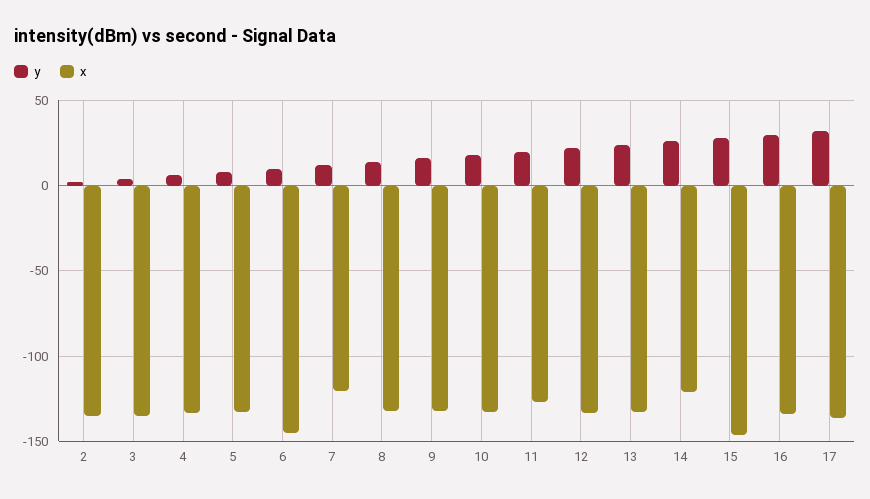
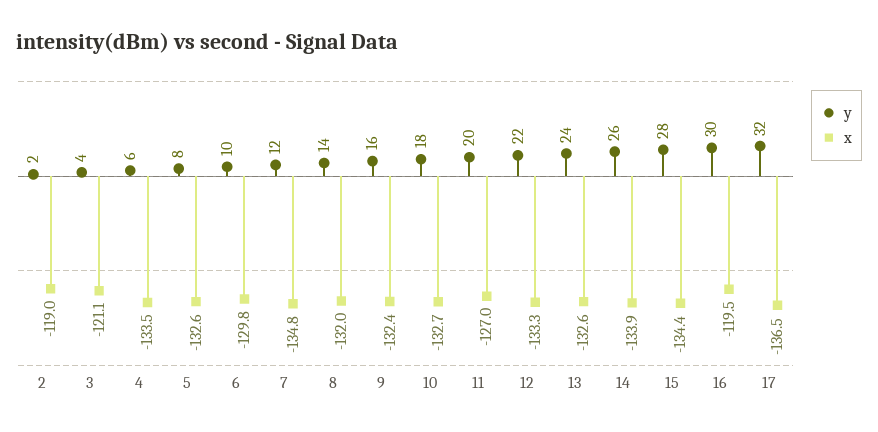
x, 2: -135 -> -119
x, 3: -135 -> -121.1
x, 6: -145 -> -129.8
x, 7: -120 -> -134.8
x, 14: -120 -> -133.9
x, 15: -145 -> -134.4
x, 16: -135 -> -119.5

